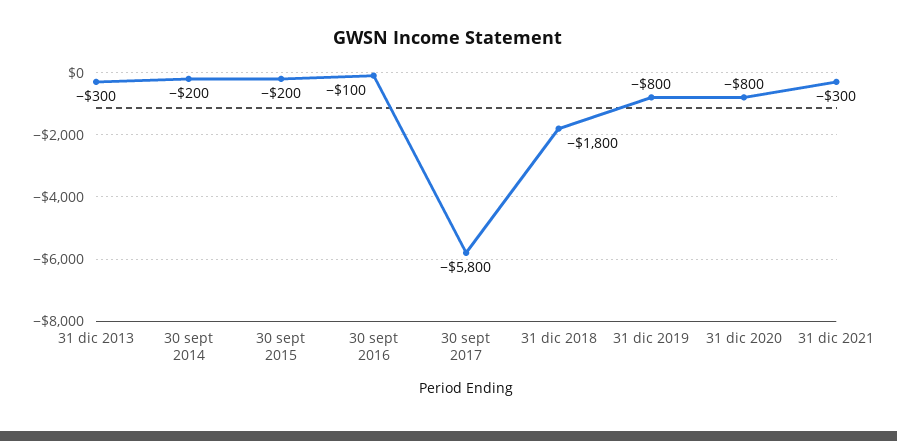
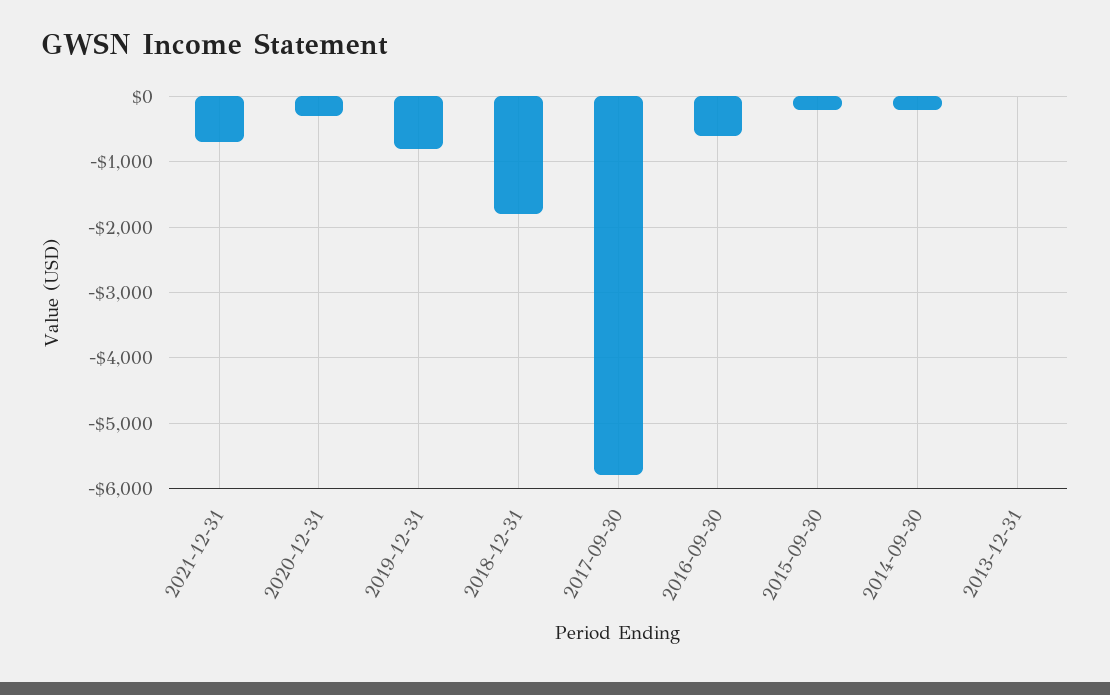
31 dic 2013: -300 -> 0
30 sept 2016: -100 -> -600
31 dic 2020: -800 -> -300
31 dic 2021: -300 -> -700

